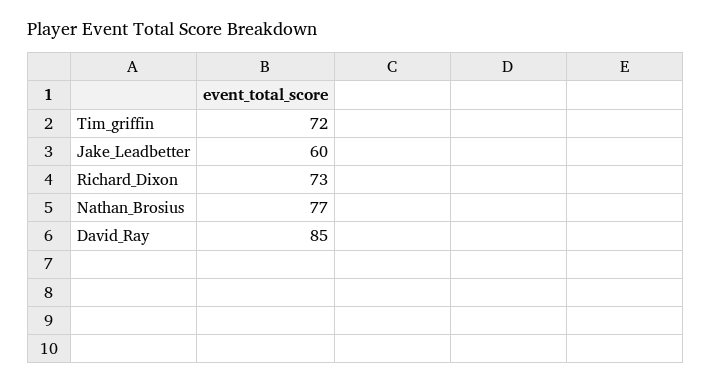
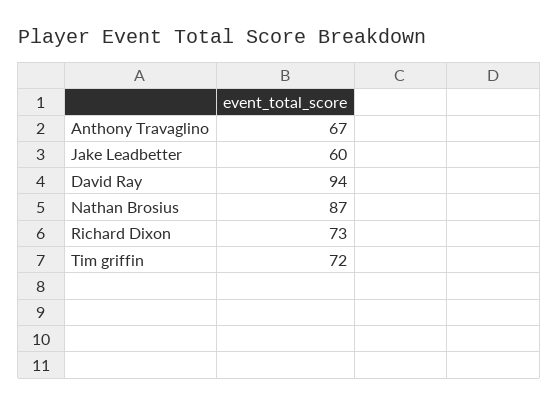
Nathan_Brosius: 77 -> 87
David_Ray: 85 -> 94
Anthony Travaglino: none -> 67

